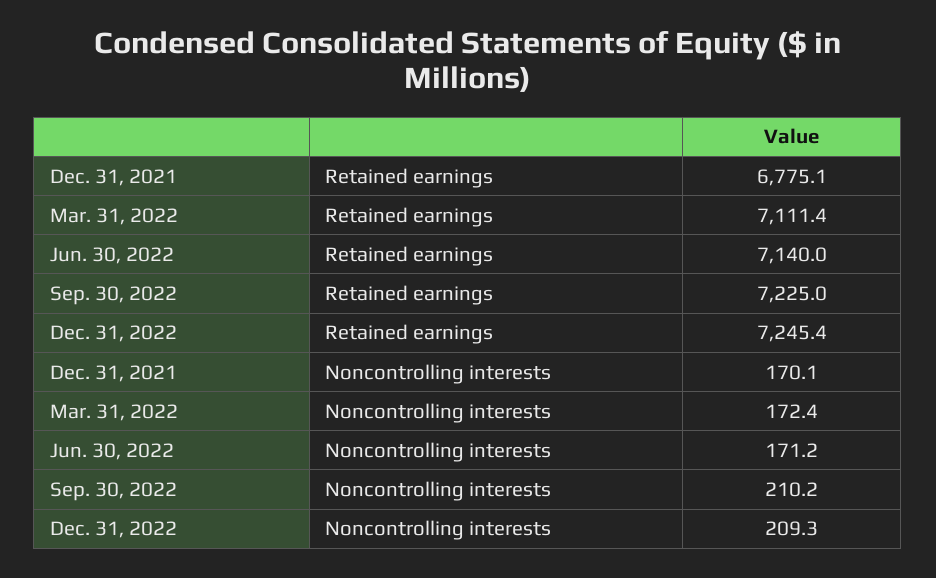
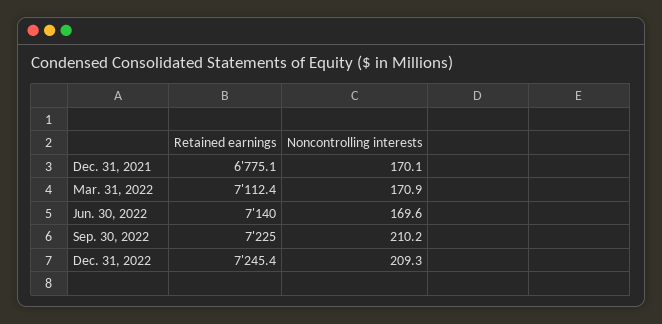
Mar. 31, 2022, Retained earnings: 7111.4 -> 7112.4
Mar. 31, 2022, Noncontrolling interests: 172.4 -> 170.9
Jun. 30, 2022, Noncontrolling interests: 171.2 -> 169.6

